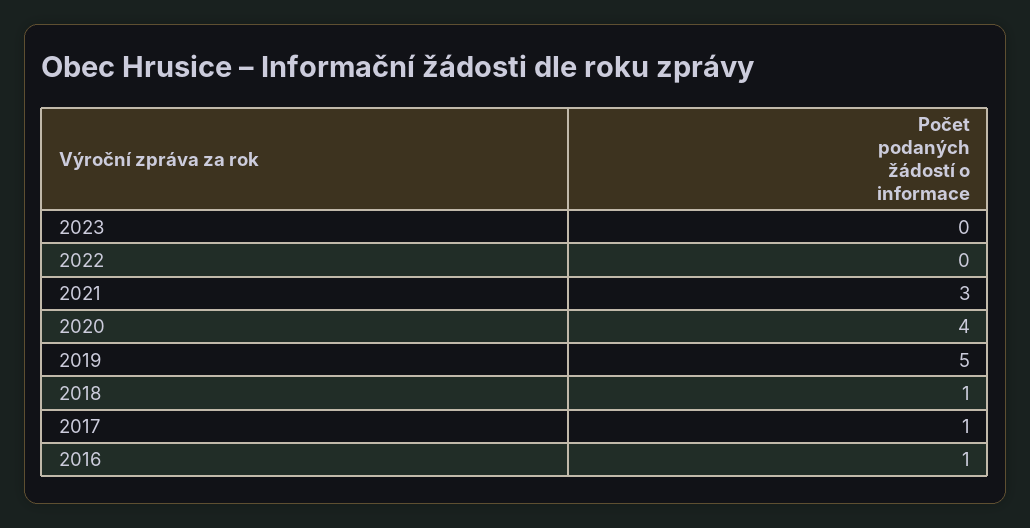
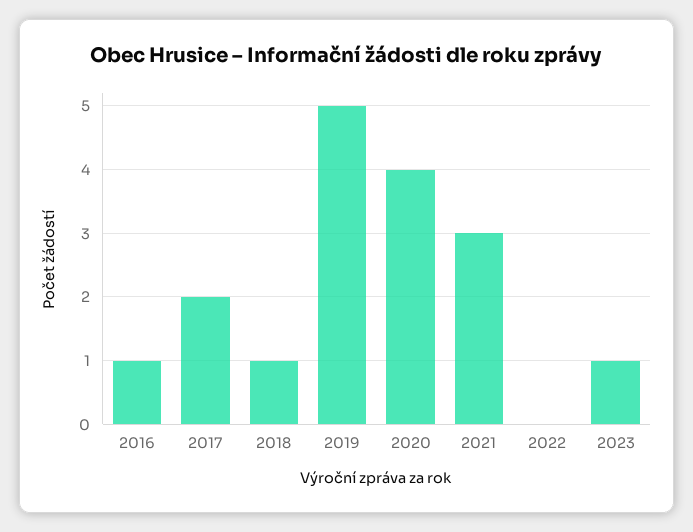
2023: 0 -> 1
2017: 1 -> 2

